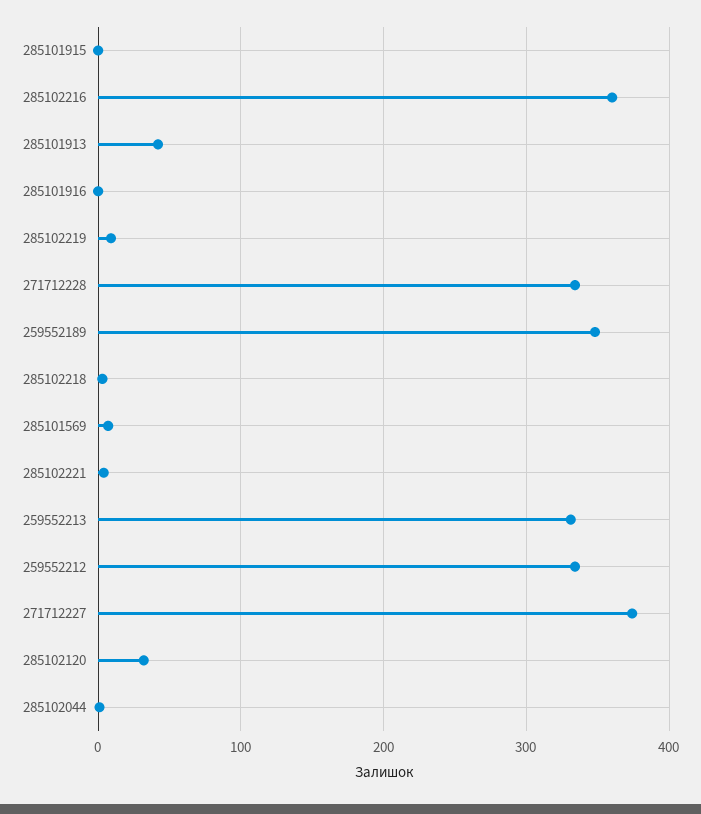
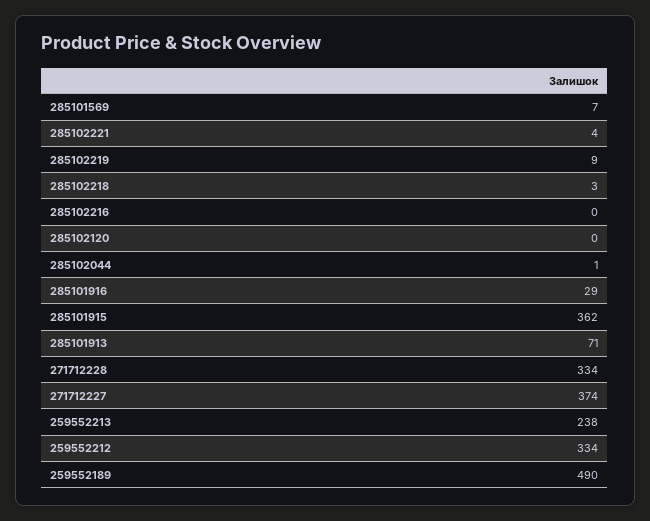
285101915: 0 -> 362
285102216: 360 -> 0
285101913: 40 -> 71
285101916: 0 -> 29
259552189: 350 -> 490
259552213: 330 -> 238
285102120: 30 -> 0

